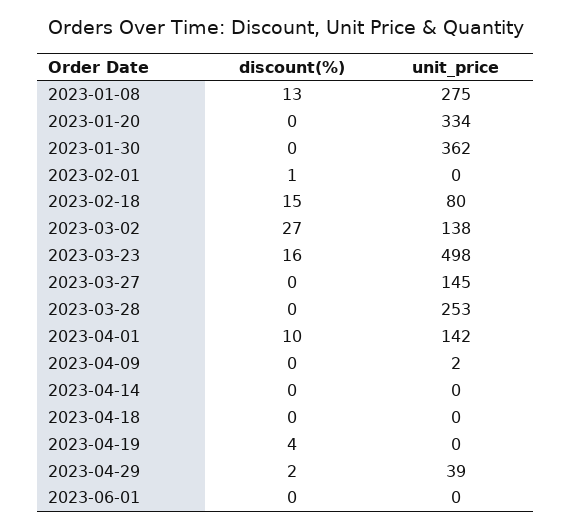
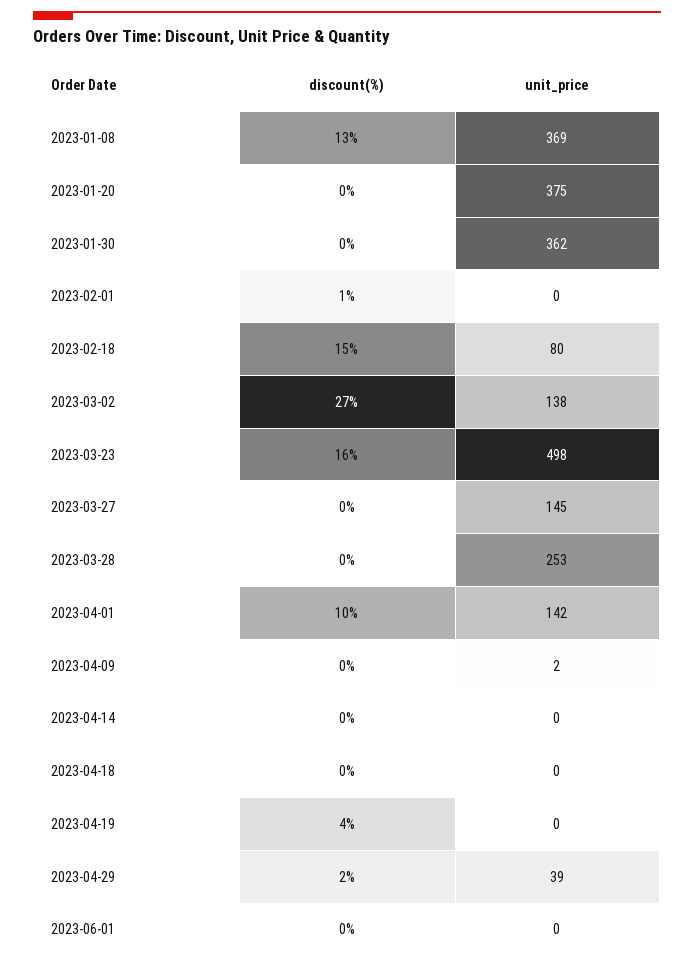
unit_price, 2023-01-08: 275 -> 369
unit_price, 2023-01-20: 334 -> 375

